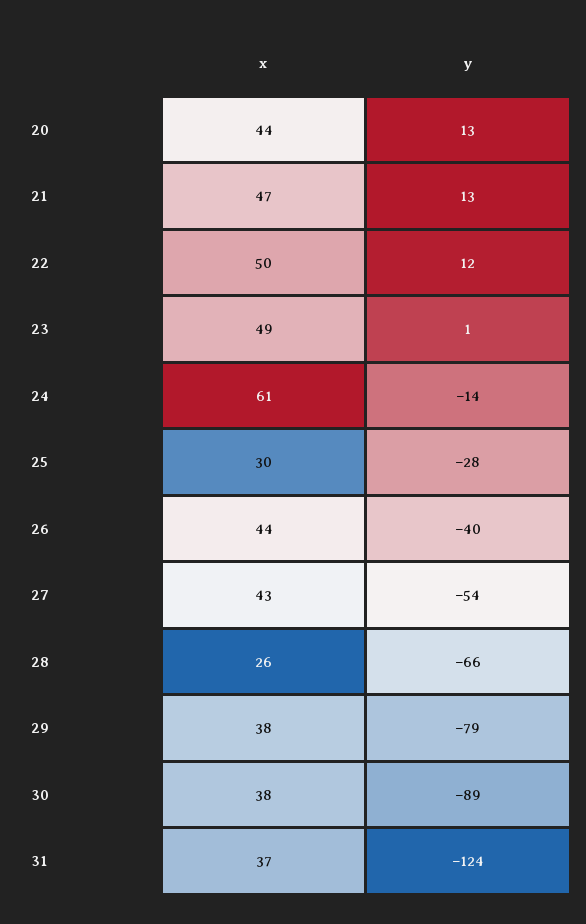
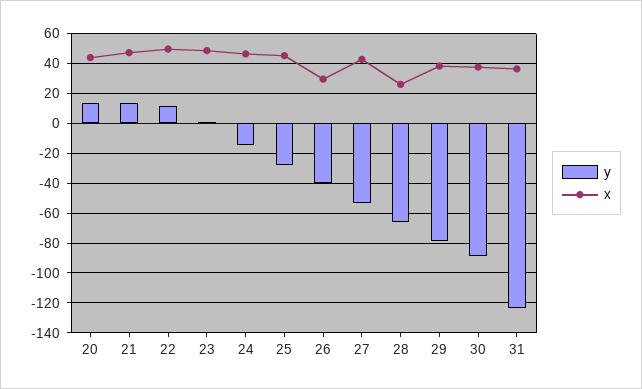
x, 24: 61 -> 45
x, 25: 30 -> 45
x, 26: 44 -> 30

